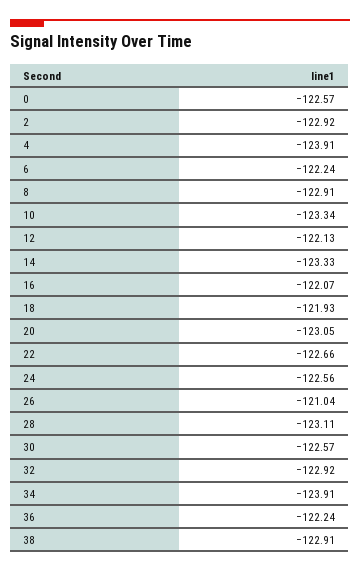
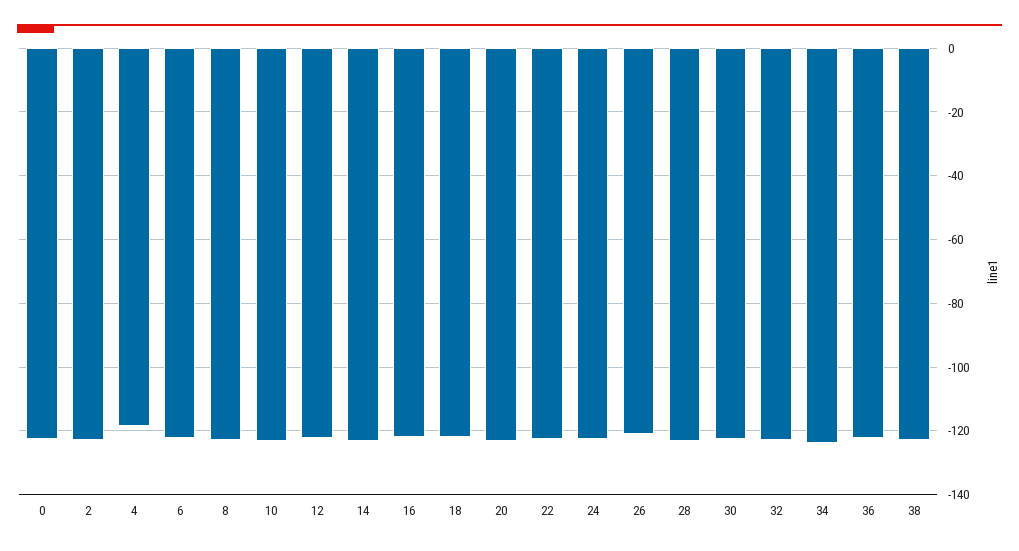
4: -123.91 -> -118

